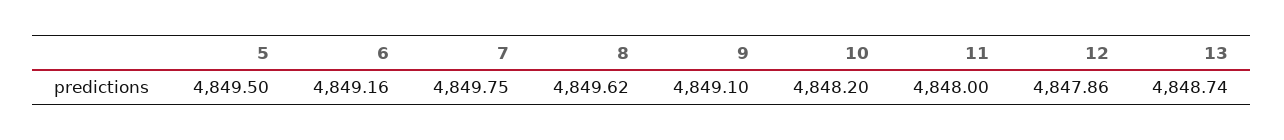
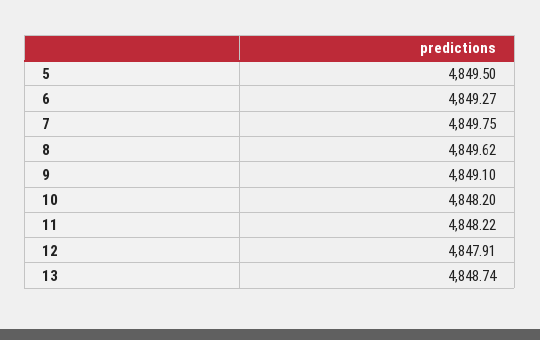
6: 4849.16 -> 4849.27
11: 4848 -> 4848.22
12: 4847.86 -> 4847.91

